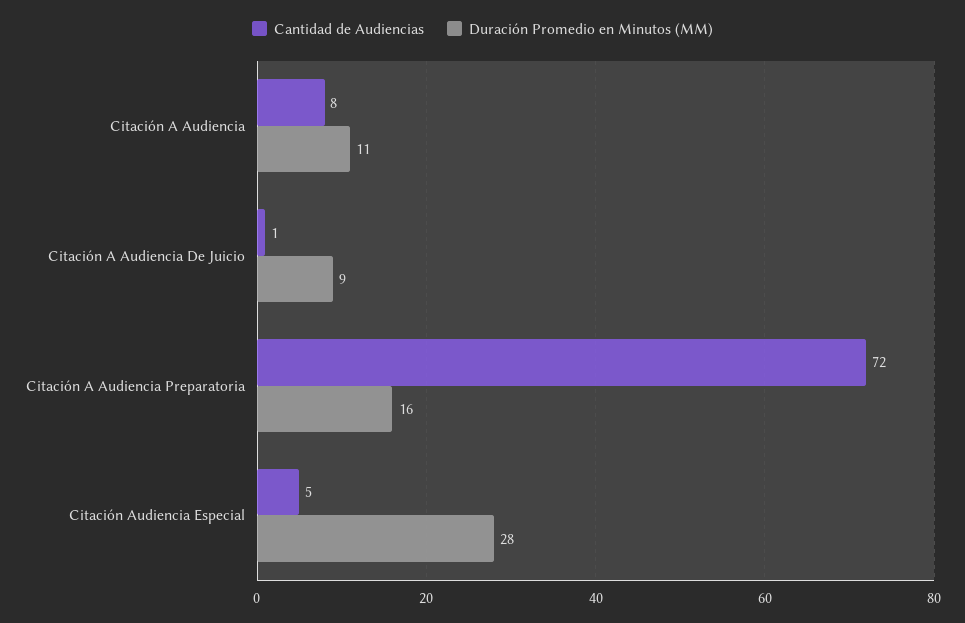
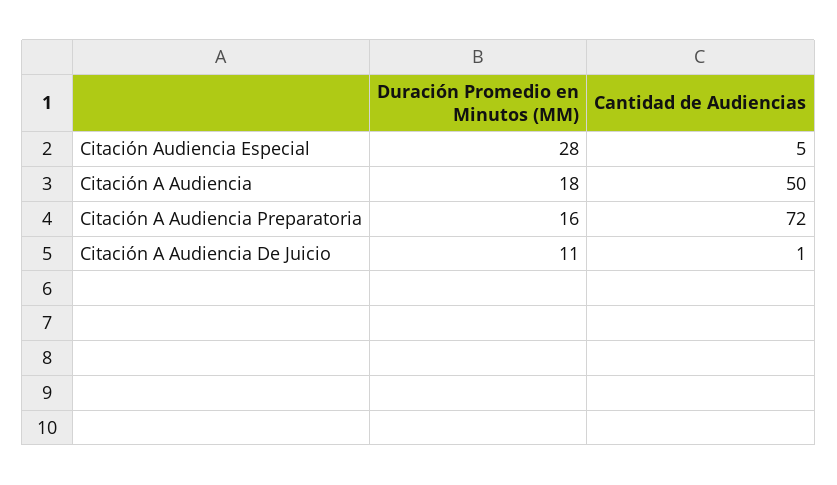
Cantidad de Audiencias, Citación A Audiencia: 8 -> 50
Duración Promedio en Minutos (MM), Citación A Audiencia: 11 -> 18
Duración Promedio en Minutos (MM), Citación A Audiencia De Juicio: 9 -> 11

